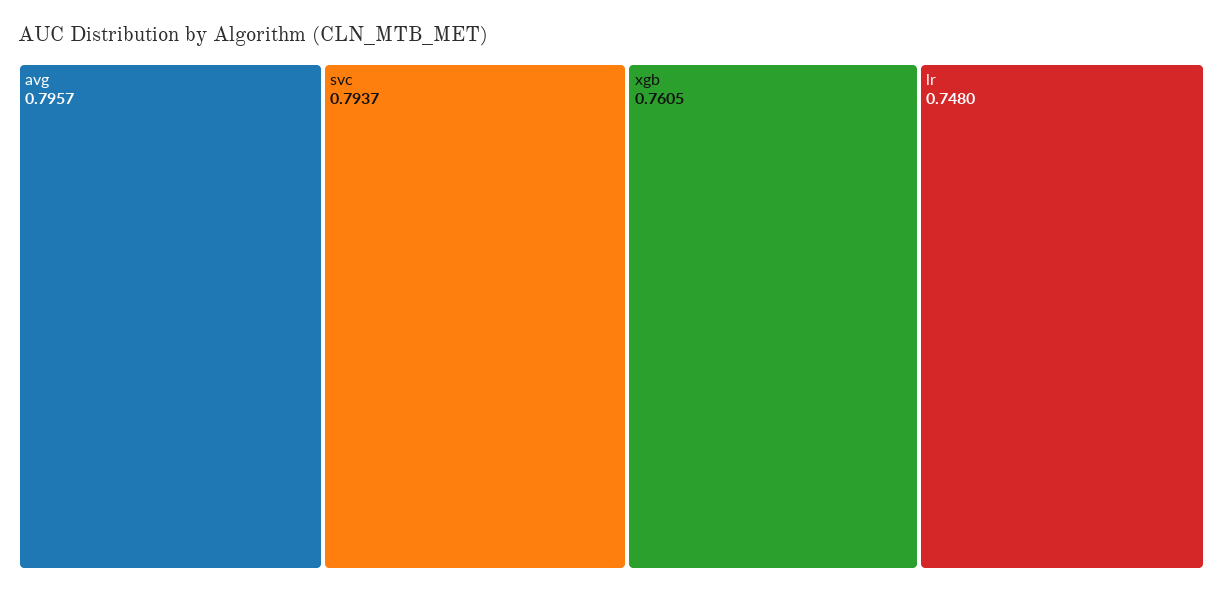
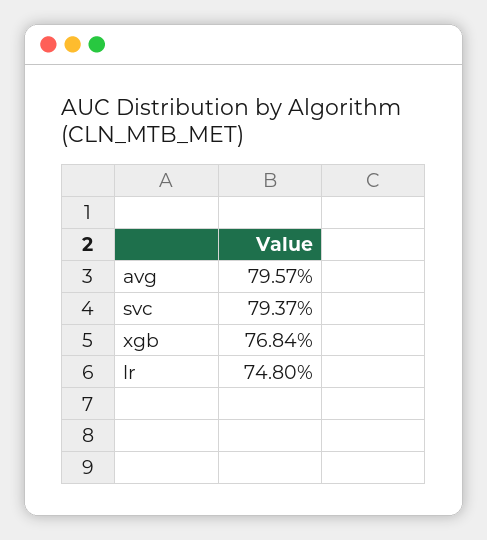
xgb: 0.7605 -> 0.7684

